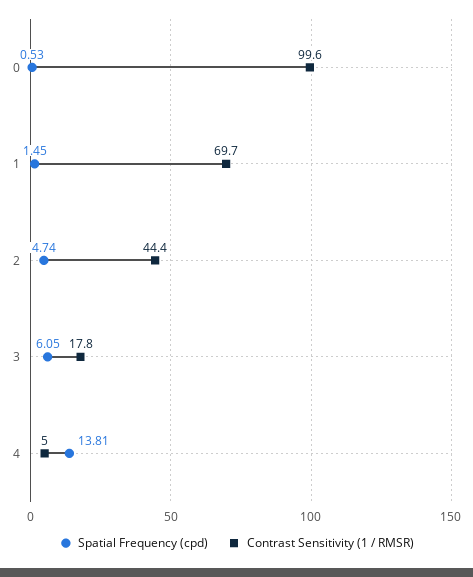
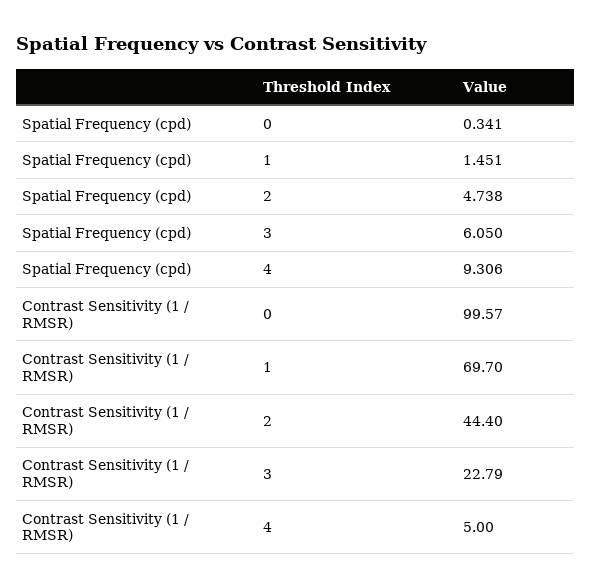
Spatial Frequency (cpd), 0: 0.53 -> 0.341
Contrast Sensitivity (1 / RMSR), 3: 17.8 -> 22.79
Spatial Frequency (cpd), 4: 13.81 -> 9.306

